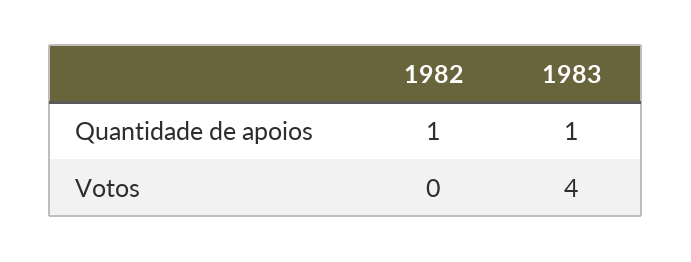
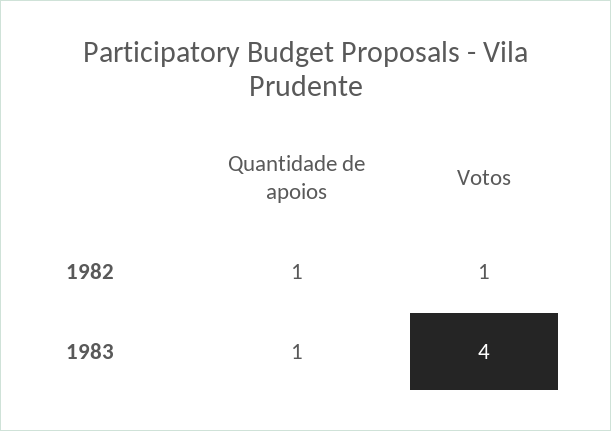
1982, Votos: 0 -> 1

